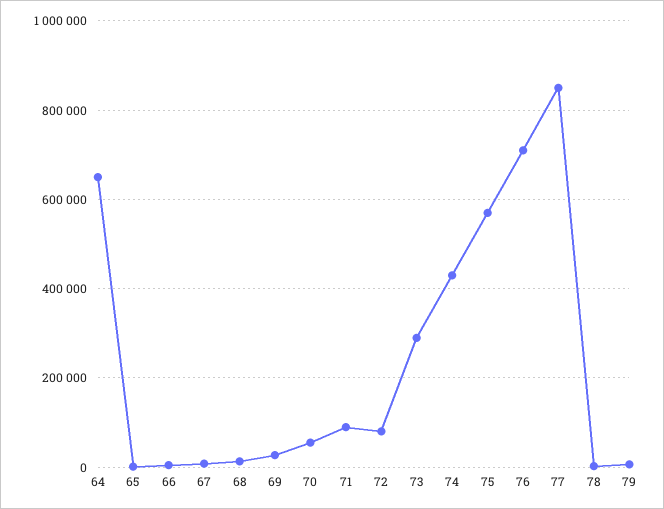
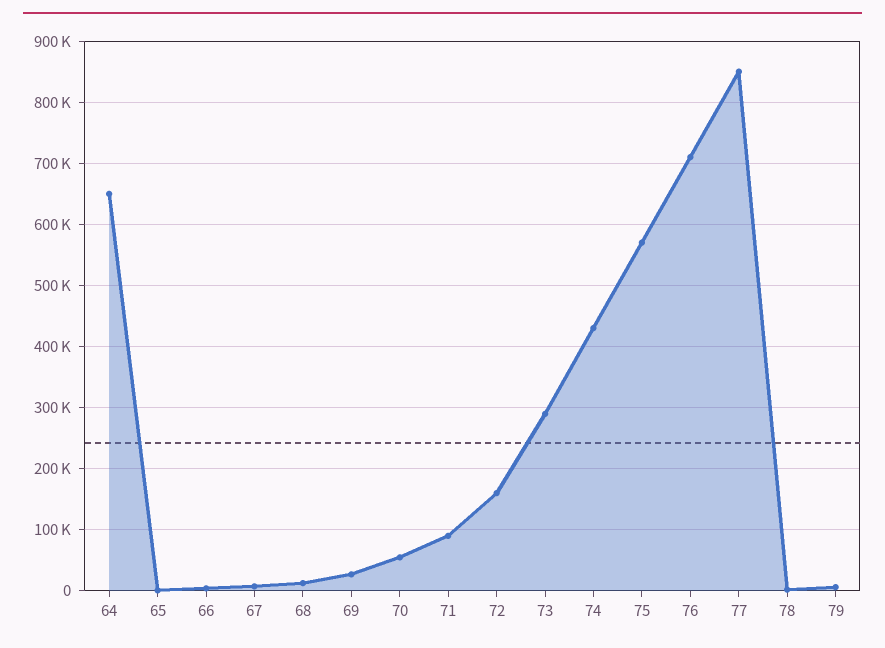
72: 80000 -> 160000

